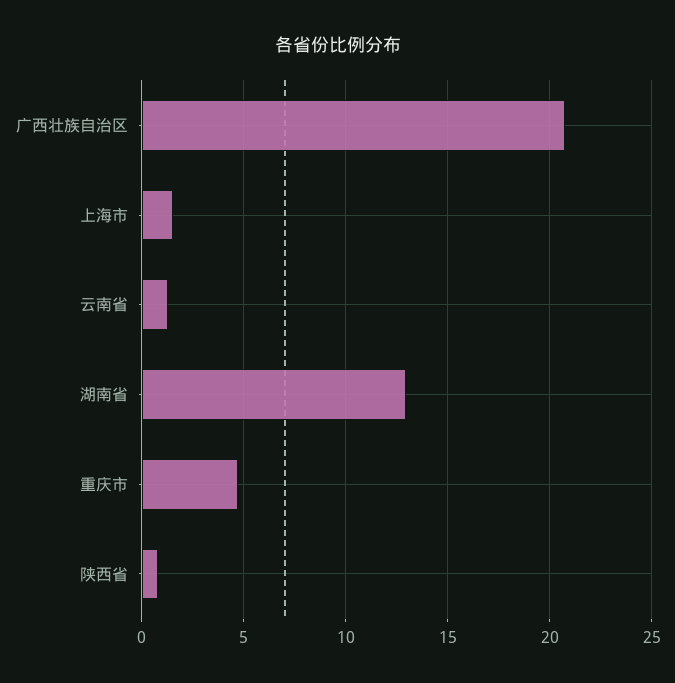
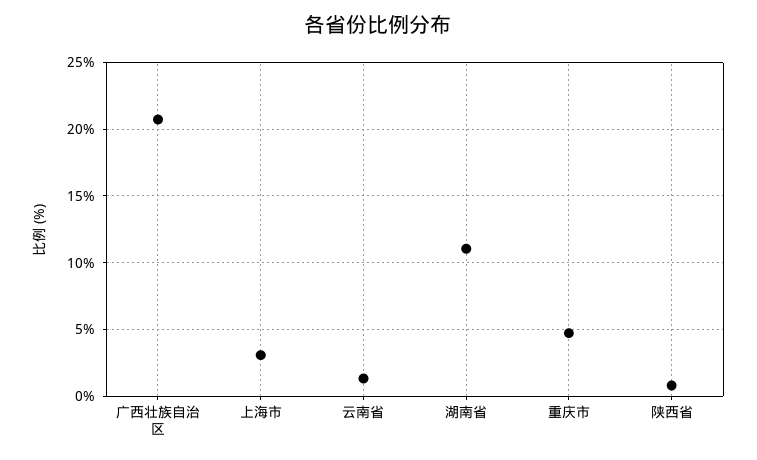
上海市: 1.5 -> 3
湖南省: 13 -> 11

